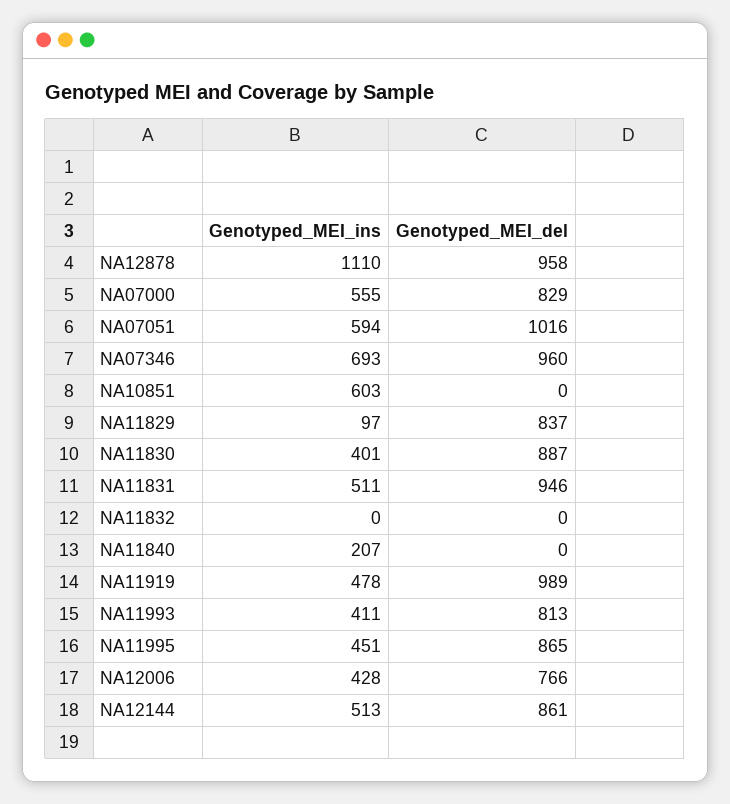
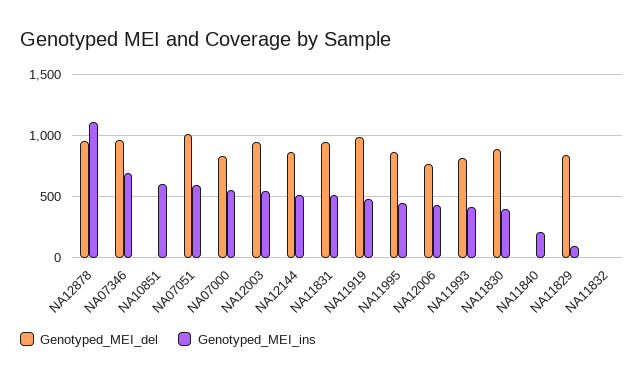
Genotyped_MEI_del, NA12003: none -> 950
Genotyped_MEI_ins, NA12003: none -> 550

